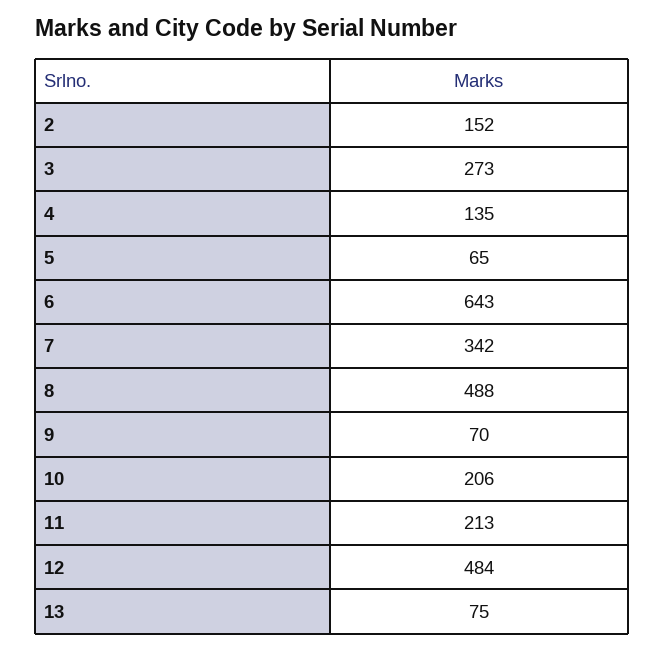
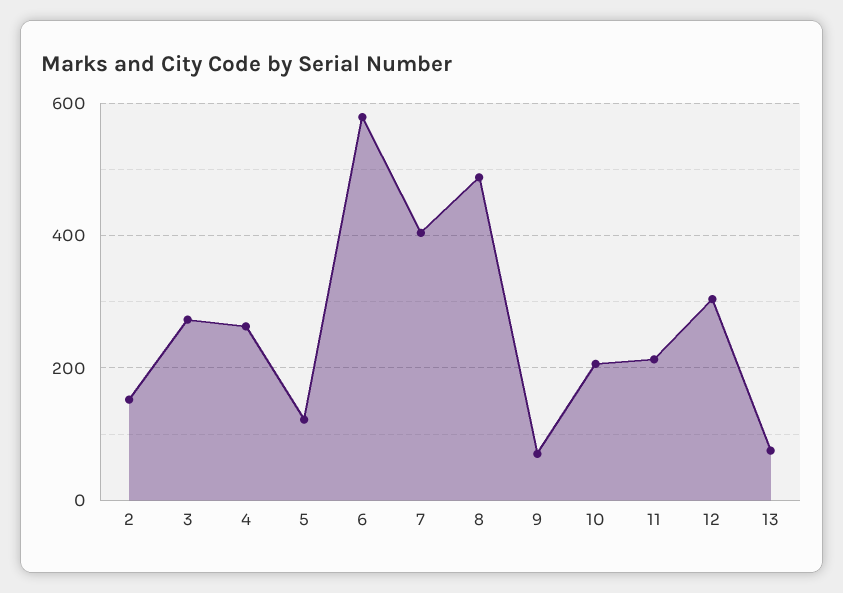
4: 135 -> 260
5: 65 -> 120
6: 643 -> 580
7: 342 -> 400
12: 484 -> 300

